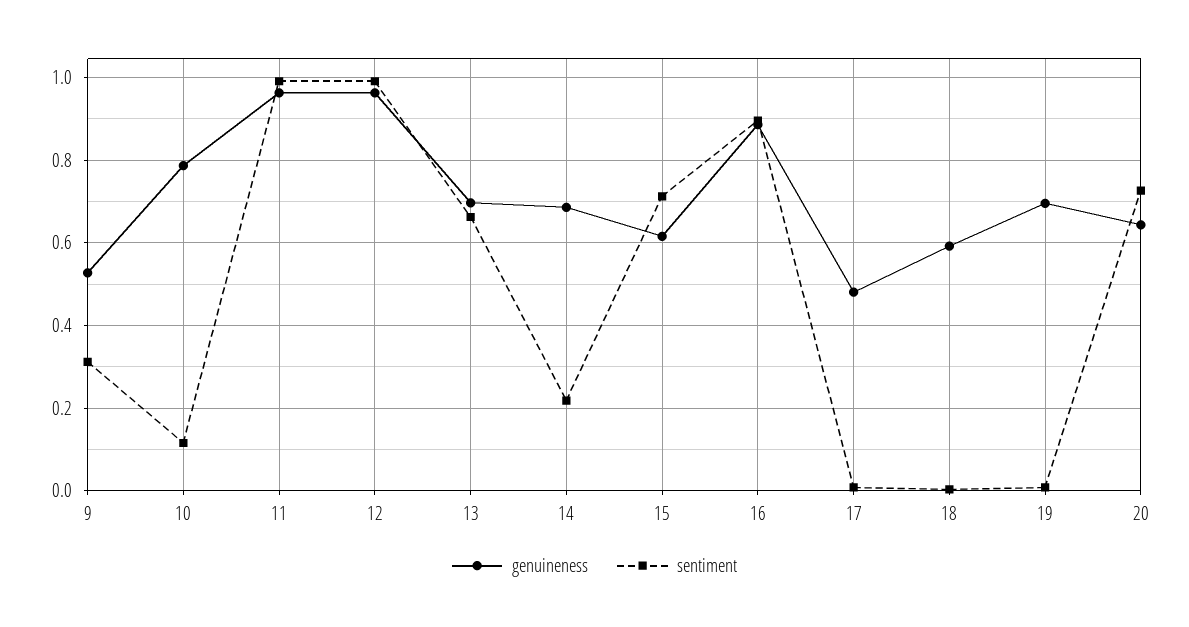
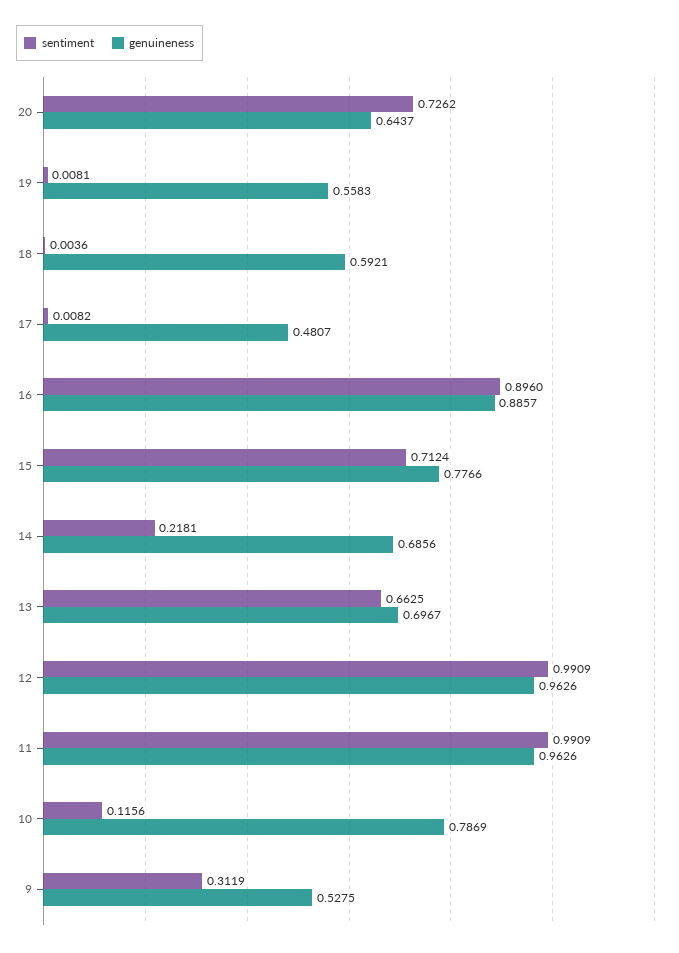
genuineness, 15: 0.62 -> 0.7766
genuineness, 19: 0.7 -> 0.5583

